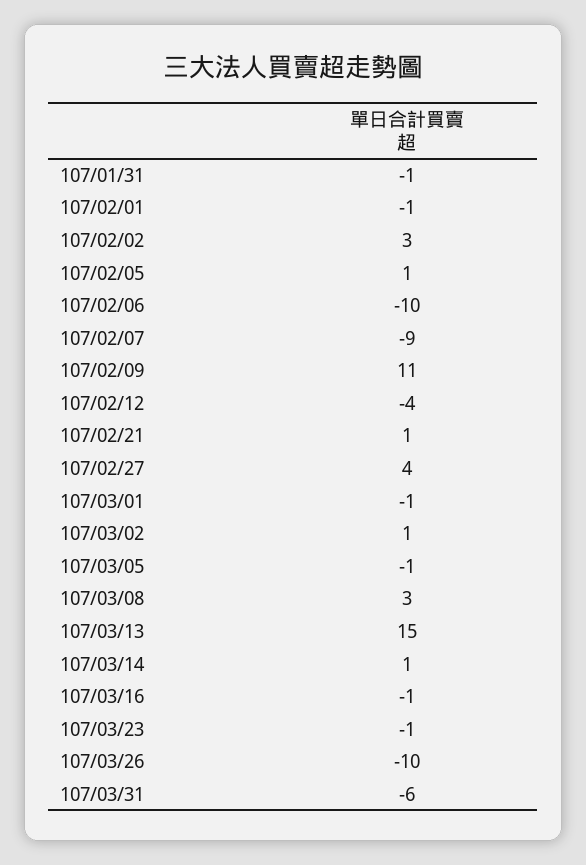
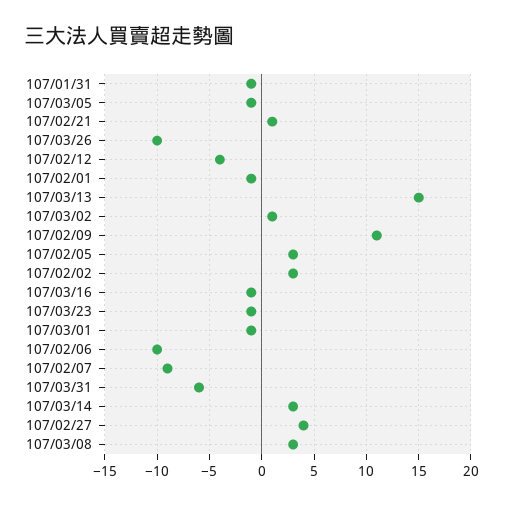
107/02/05: 1 -> 3
107/03/14: 1 -> 3

